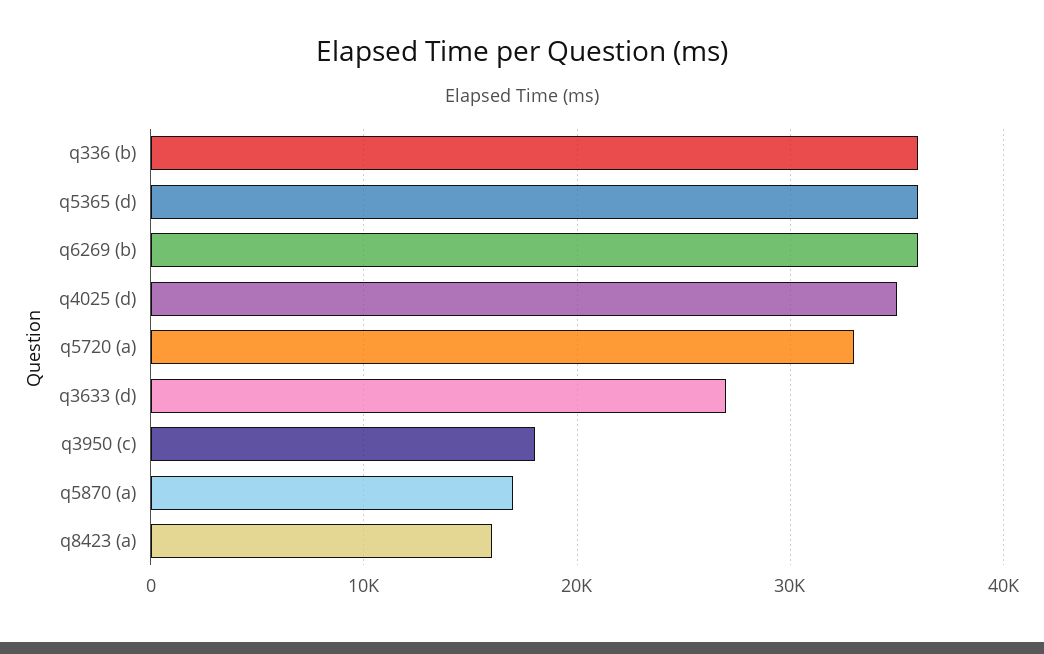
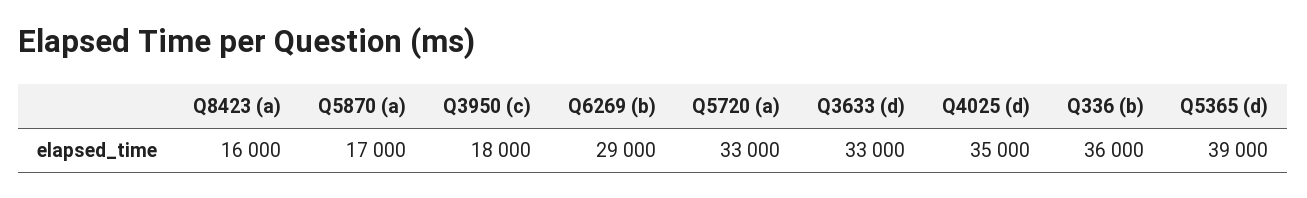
q5365 (d): 36000 -> 39000
q6269 (b): 36000 -> 29000
q3633 (d): 27000 -> 33000

